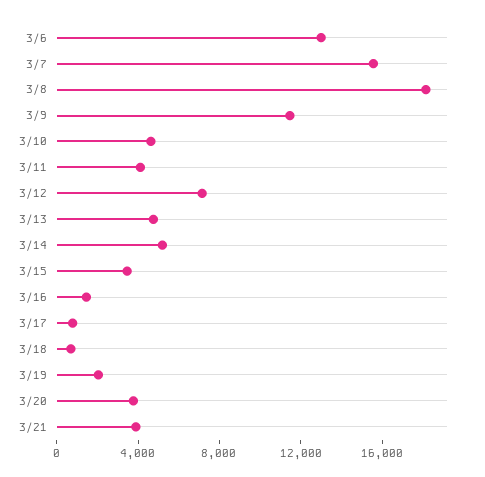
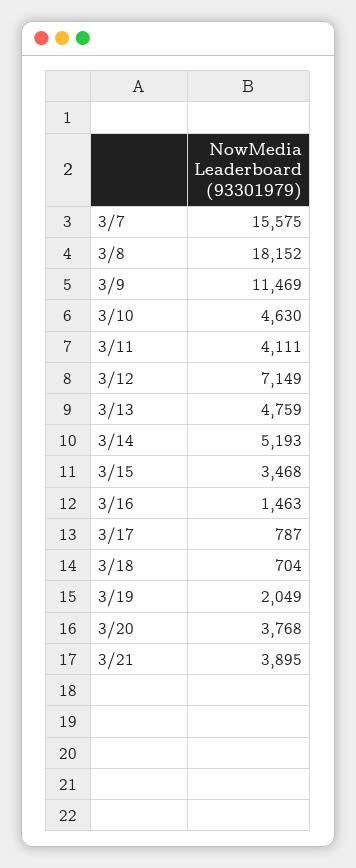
3/6: 13000 -> none

